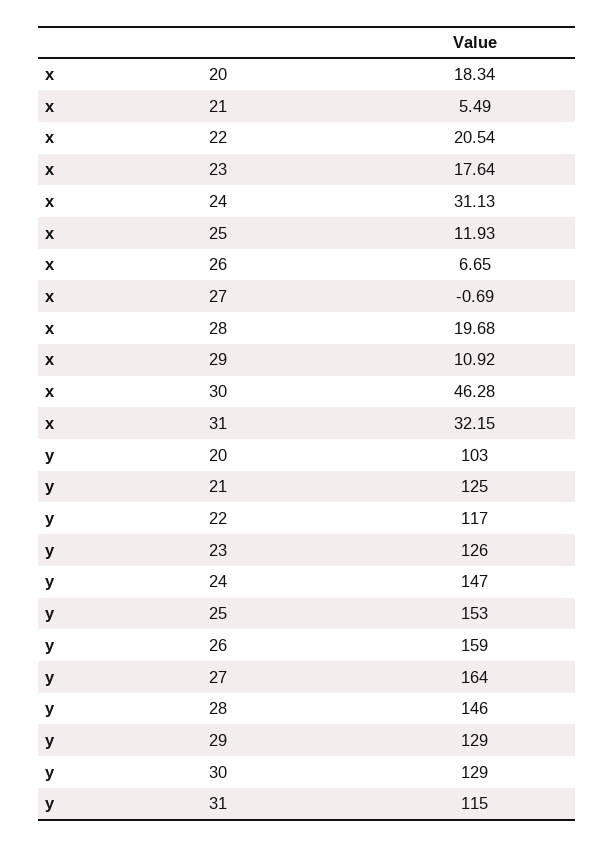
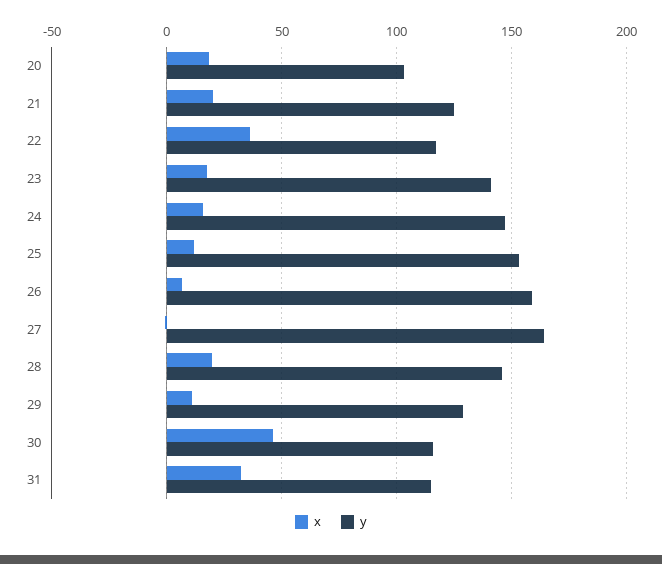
x, 21: 5.49 -> 20
x, 22: 20.54 -> 35
x, 24: 31.13 -> 15
y, 23: 126 -> 140
y, 30: 129 -> 115

